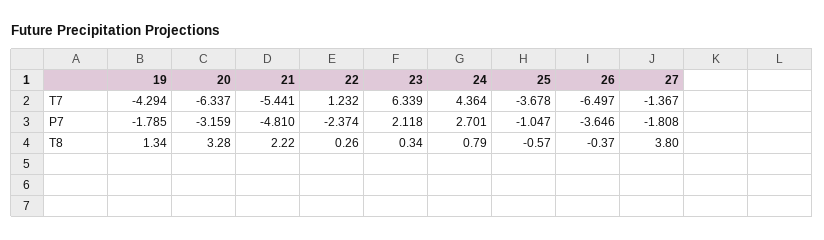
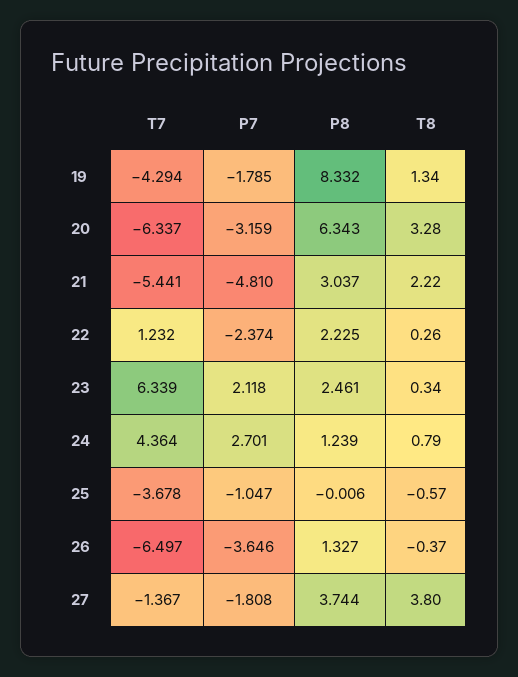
19, P8: none -> 8.332
20, P8: none -> 6.343
21, P8: none -> 3.037
22, P8: none -> 2.225
23, P8: none -> 2.461
24, P8: none -> 1.239
25, P8: none -> -0.006
26, P8: none -> 1.327
27, P8: none -> 3.744

